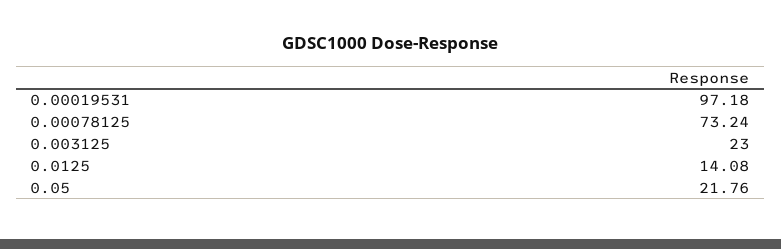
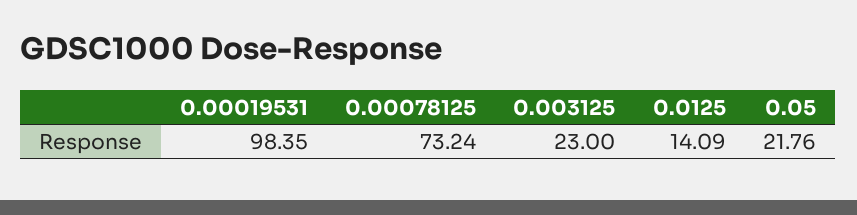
0.00019531: 97.18 -> 98.35
0.0125: 14.08 -> 14.09

